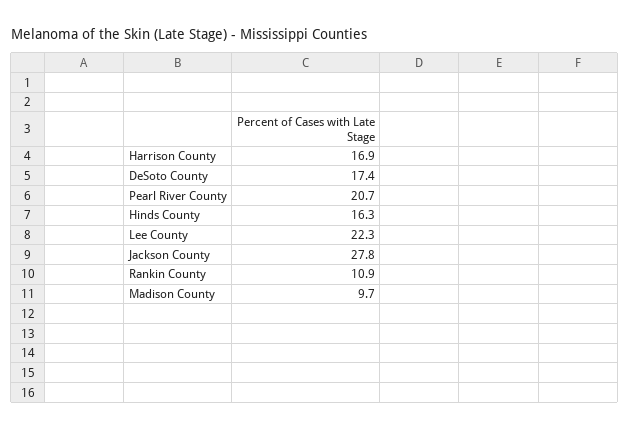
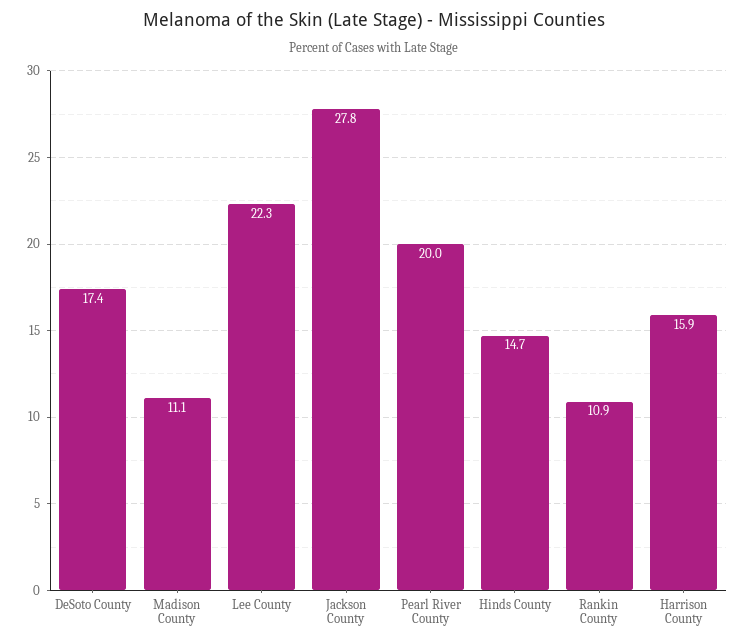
Harrison County: 16.9 -> 15.9
Pearl River County: 20.7 -> 20
Hinds County: 16.3 -> 14.7
Madison County: 9.7 -> 11.1

